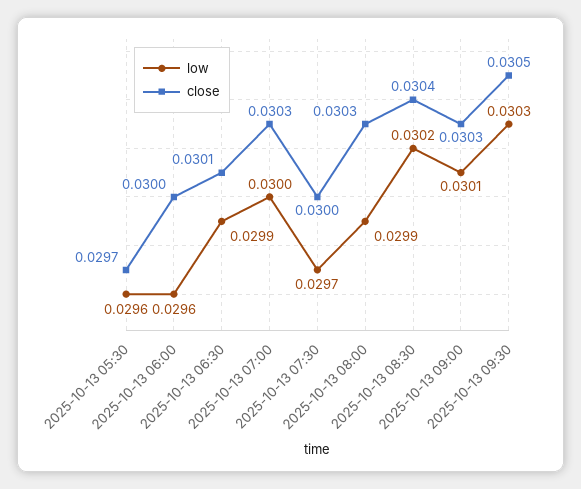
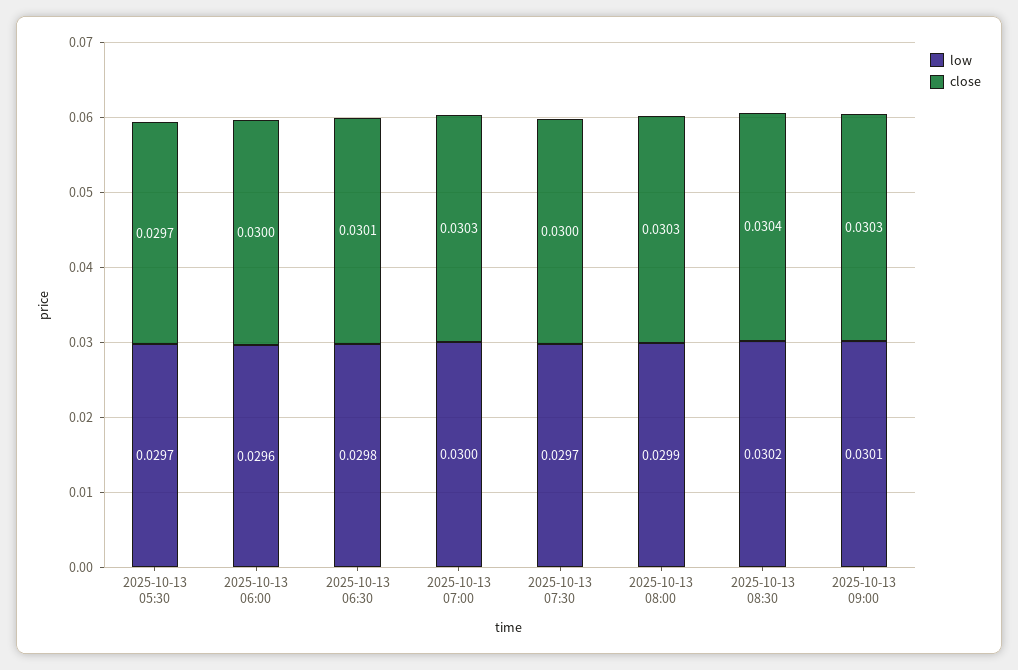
low, 2025-10-13 05:30: 0.0296 -> 0.0297
low, 2025-10-13 06:30: 0.0299 -> 0.0298
low, 2025-10-13 09:30: 0.0303 -> none
close, 2025-10-13 09:30: 0.0305 -> none

